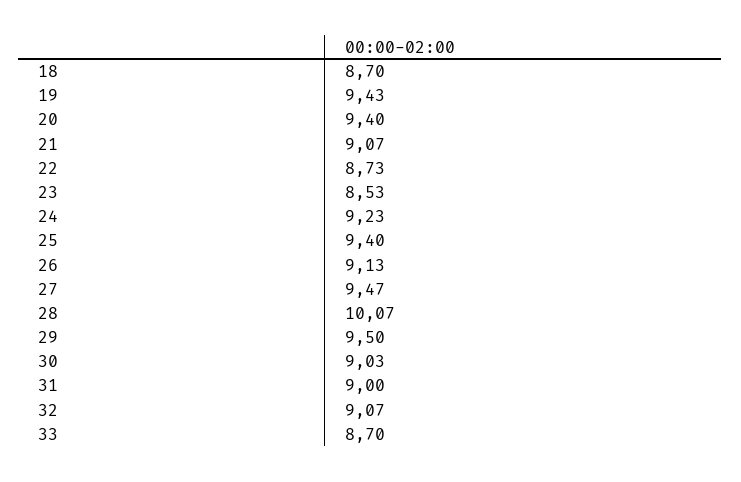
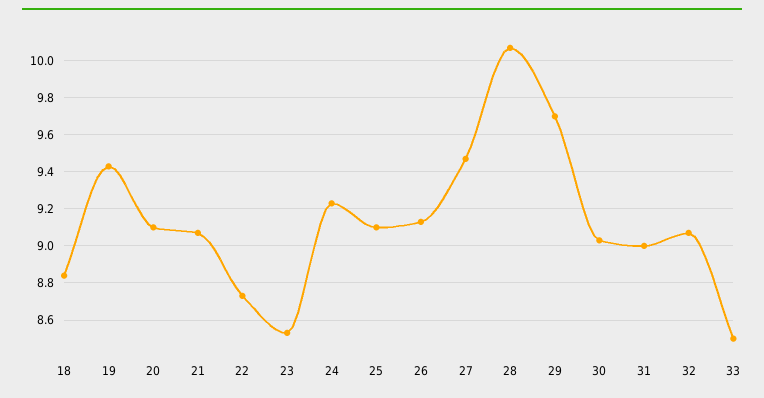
18: 8.7 -> 8.85
20: 9.4 -> 9.1
25: 9.4 -> 9.1
29: 9.5 -> 9.7
33: 8.7 -> 8.5

